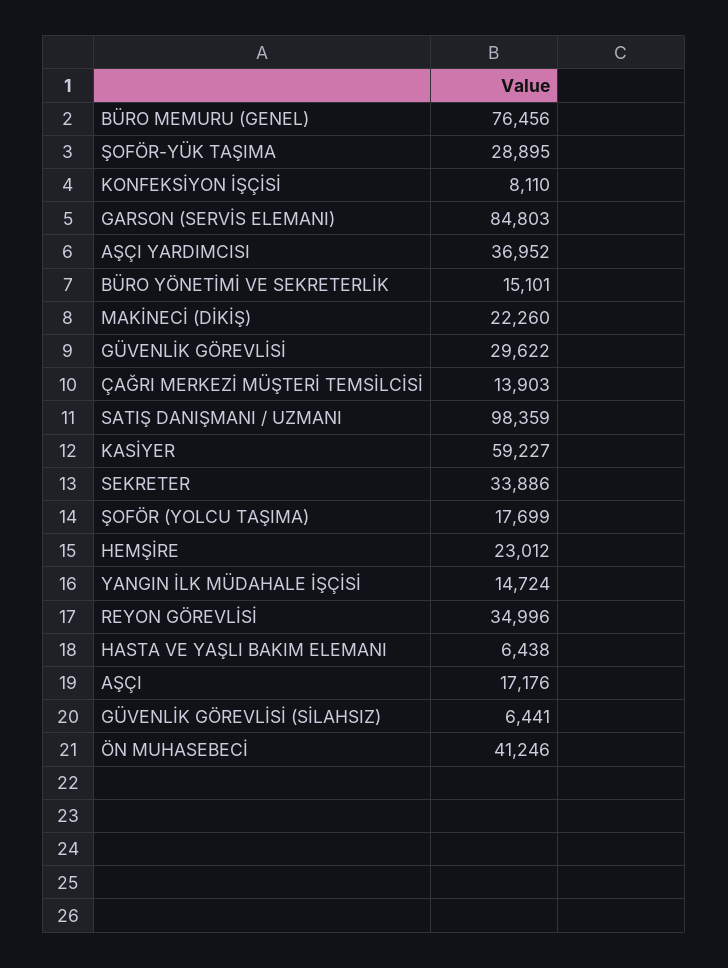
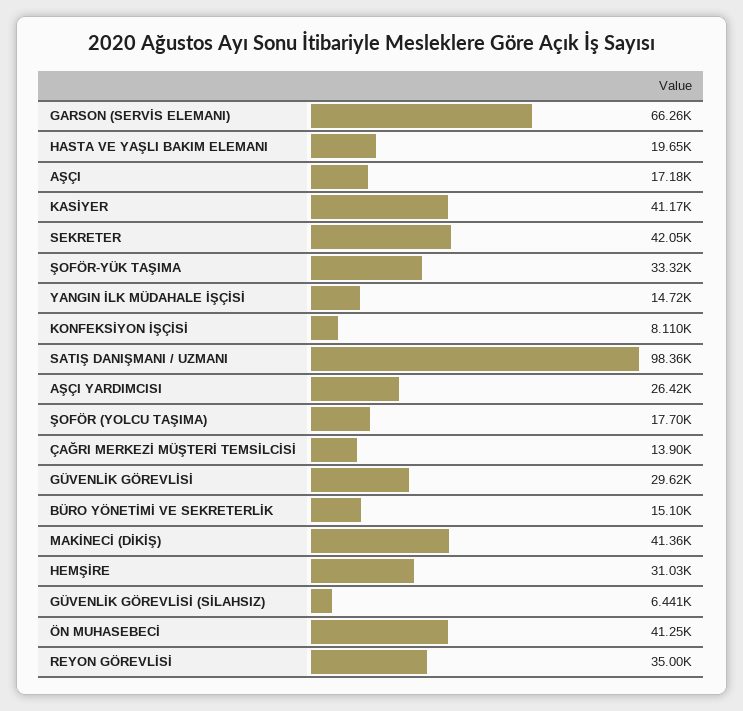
BÜRO MEMURU (GENEL): 76456 -> none
ŞOFÖR-YÜK TAŞIMA: 28895 -> 33320
GARSON (SERVİS ELEMANI): 84803 -> 66260
AŞÇI YARDIMCISI: 36952 -> 26420
MAKİNECİ (DİKİŞ): 22260 -> 41360
KASİYER: 59227 -> 41170
SEKRETER: 33886 -> 42050
HEMŞİRE: 23012 -> 31030
HASTA VE YAŞLI BAKIM ELEMANI: 6438 -> 19650

